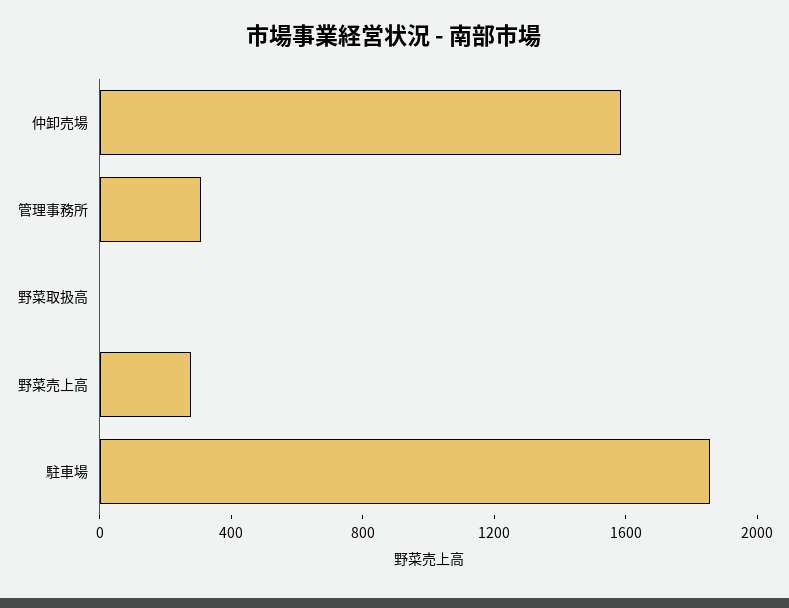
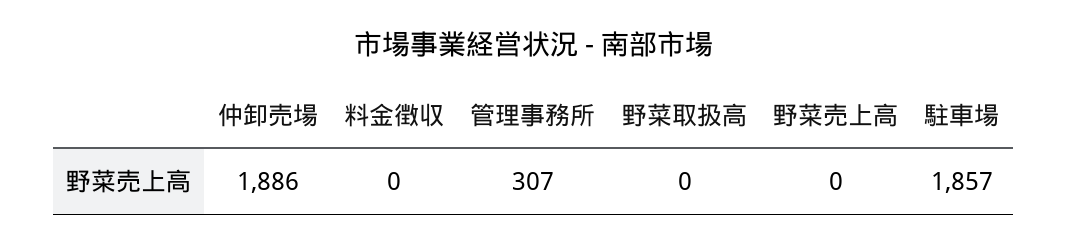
仲卸売場: 1600 -> 1886
野菜売上高: 300 -> 0
料金徴収: none -> 0

